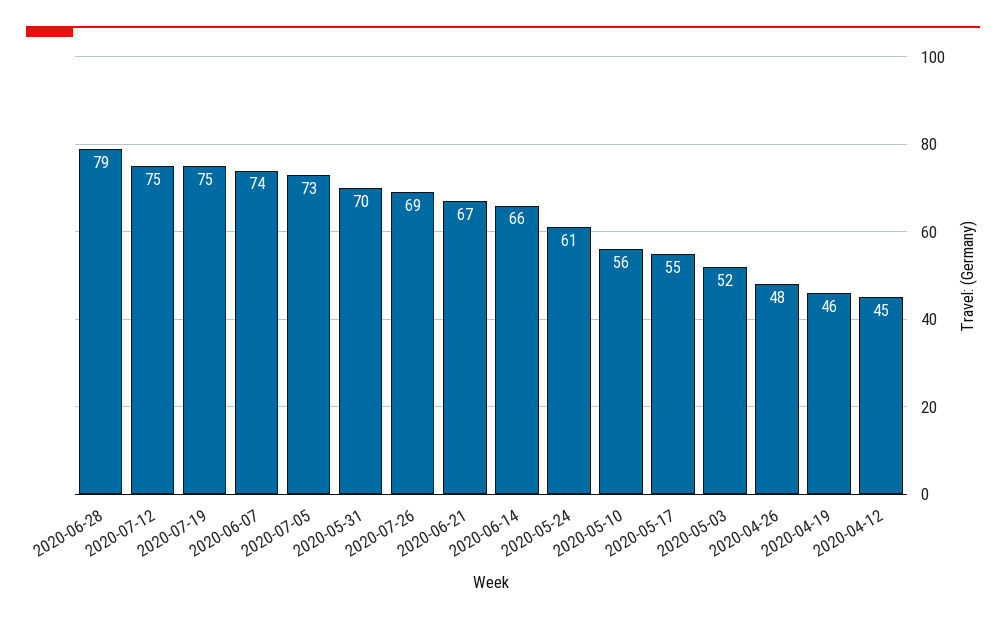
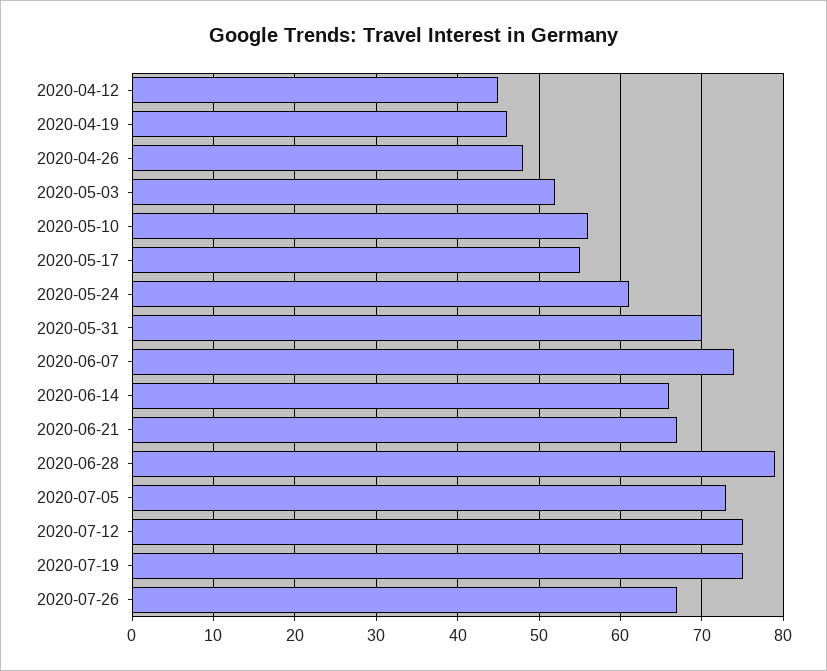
2020-07-26: 69 -> 67

